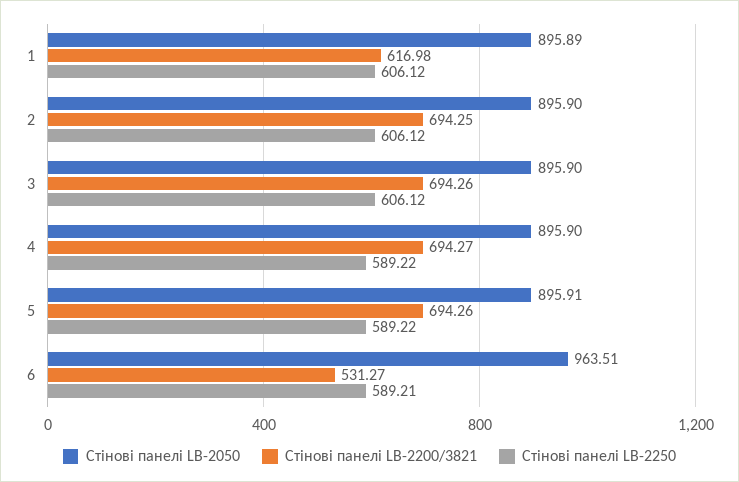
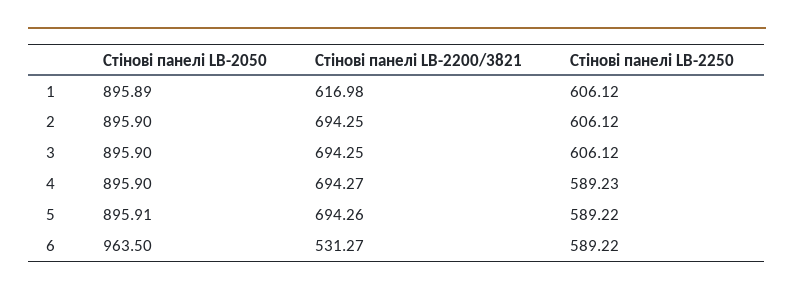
Стінові панелі LB-2200/3821, 3: 694.26 -> 694.25
Стінові панелі LB-2250, 4: 589.22 -> 589.23
Стінові панелі LB-2050, 6: 963.51 -> 963.5
Стінові панелі LB-2250, 6: 589.21 -> 589.22

